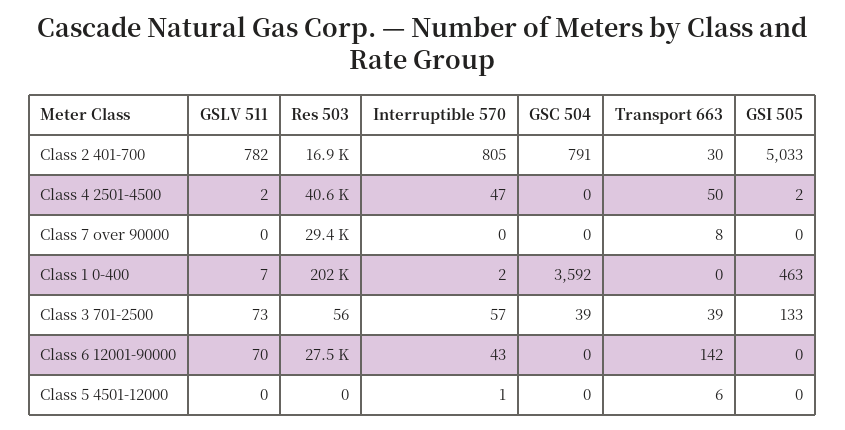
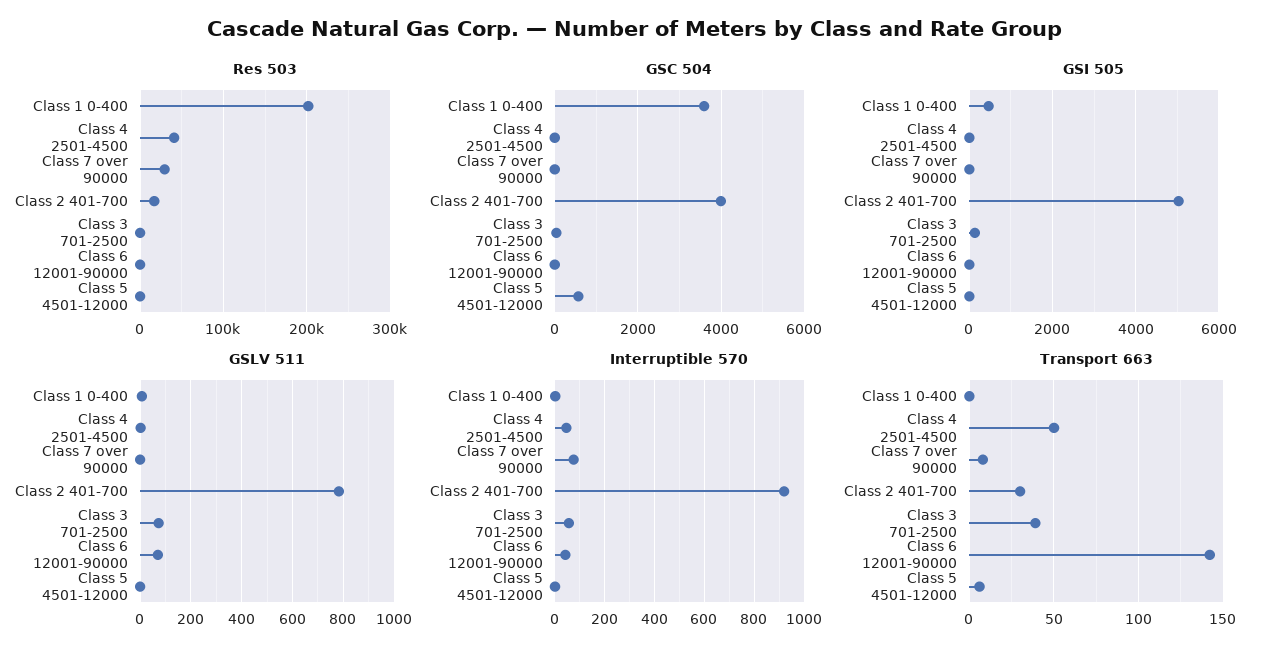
Interruptible 570, Class 2 401-700: 805 -> 925
GSC 504, Class 2 401-700: 791 -> 4000
Interruptible 570, Class 7 over 90000: 0 -> 75
Res 503, Class 6 12001-90000: 27500 -> 0
GSC 504, Class 5 4501-12000: 0 -> 600

